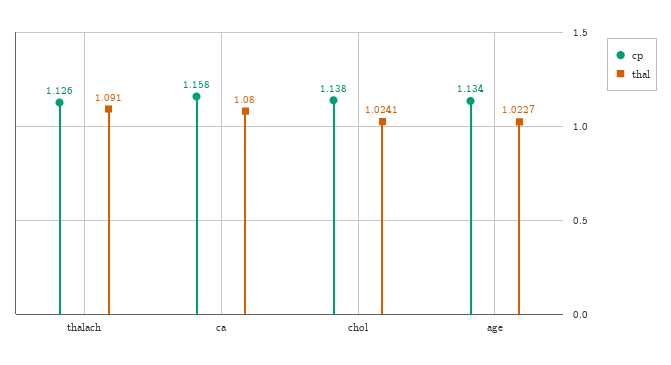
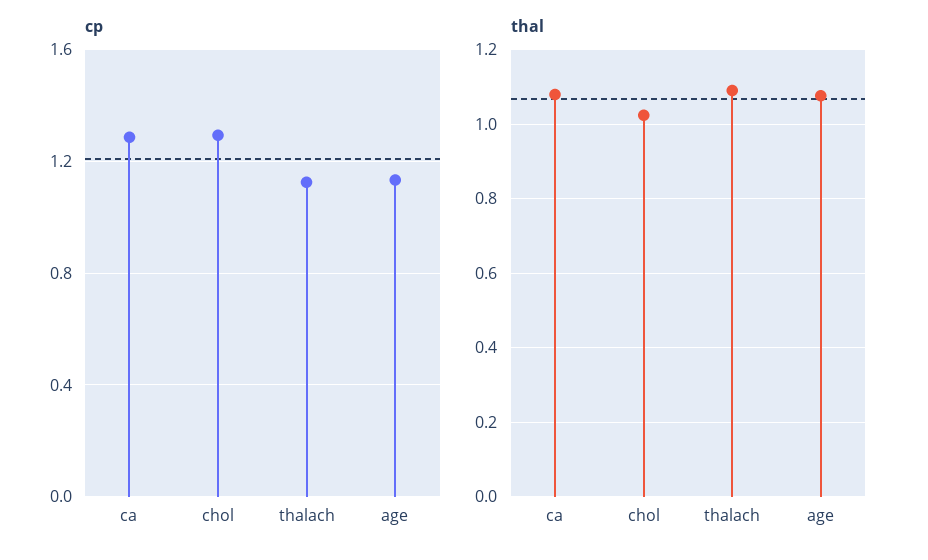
cp, ca: 1.158 -> 1.3
cp, chol: 1.138 -> 1.3
thal, age: 1.0227 -> 1.08

